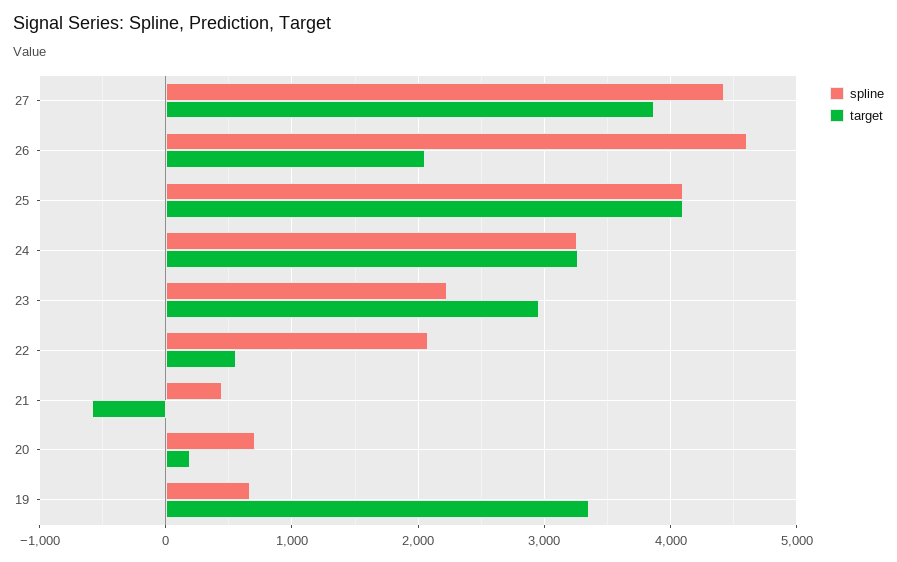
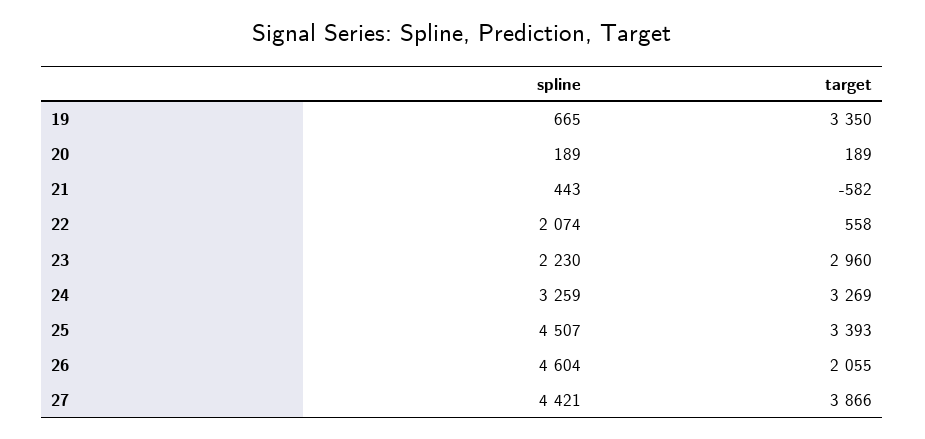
spline, 25: 4100 -> 4507
target, 25: 4100 -> 3393
spline, 20: 700 -> 189

